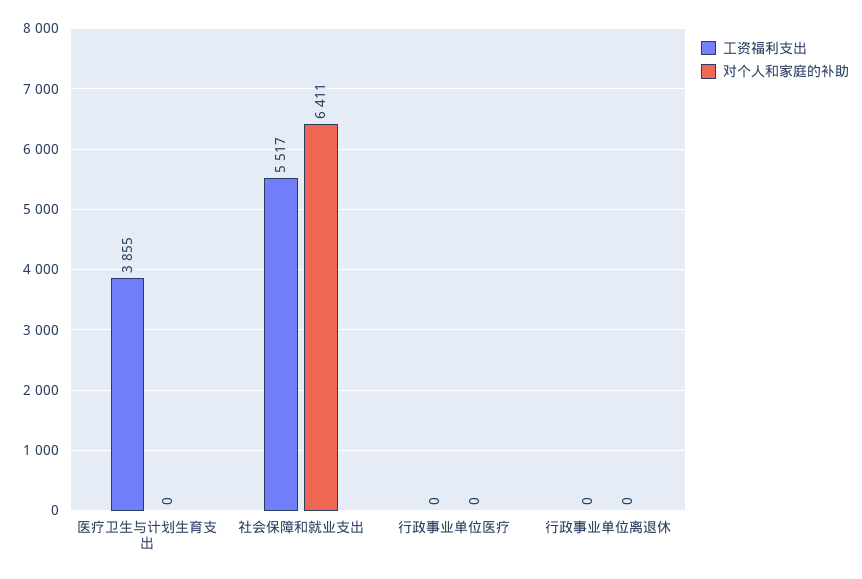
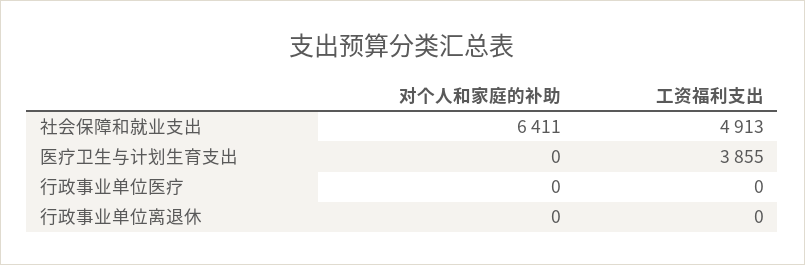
工资福利支出, 社会保障和就业支出: 5517 -> 4913

